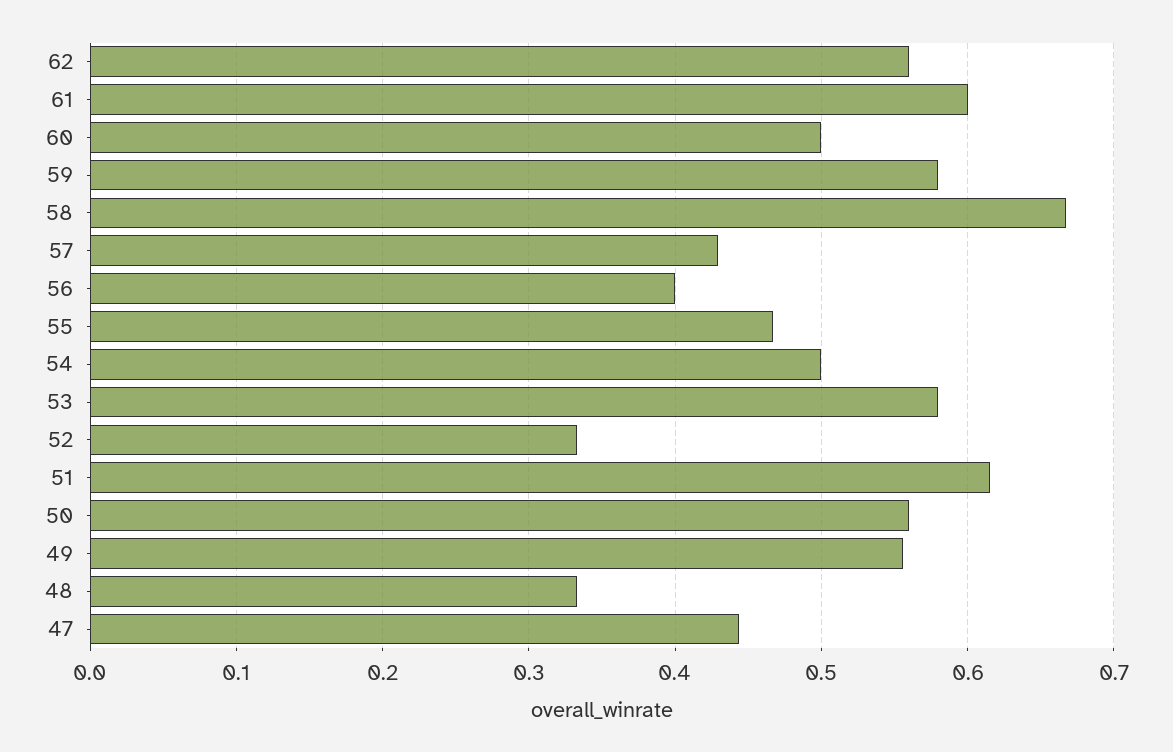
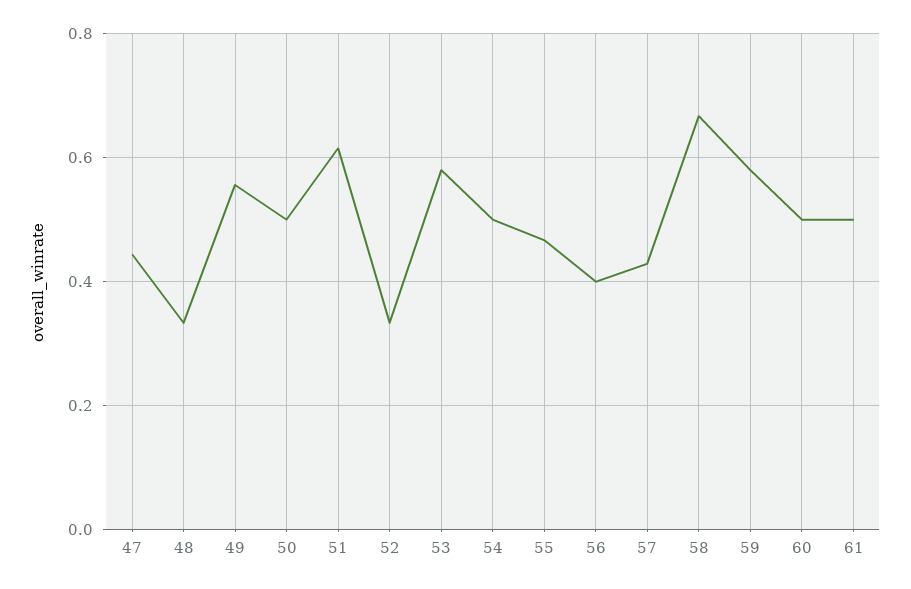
62: 0.56 -> none
61: 0.6 -> 0.5
50: 0.56 -> 0.5

